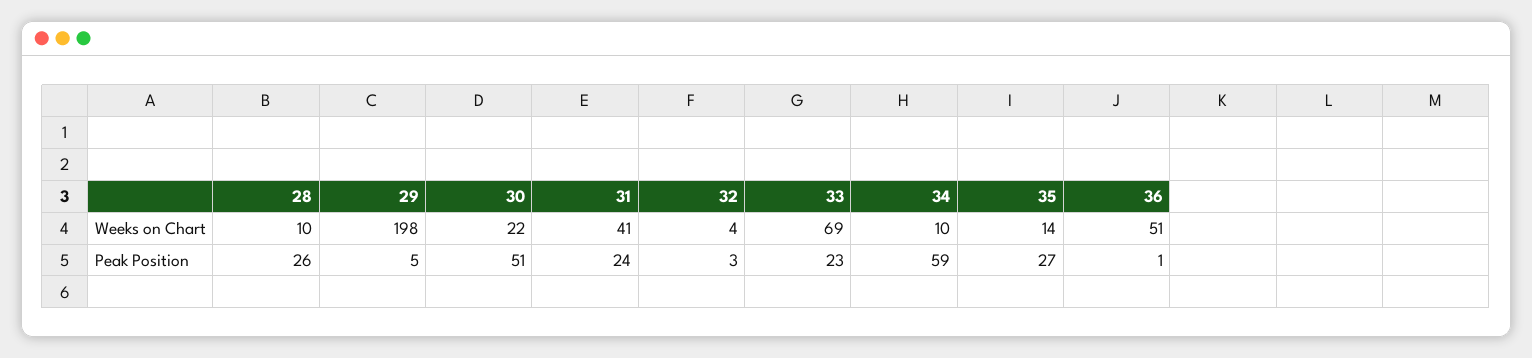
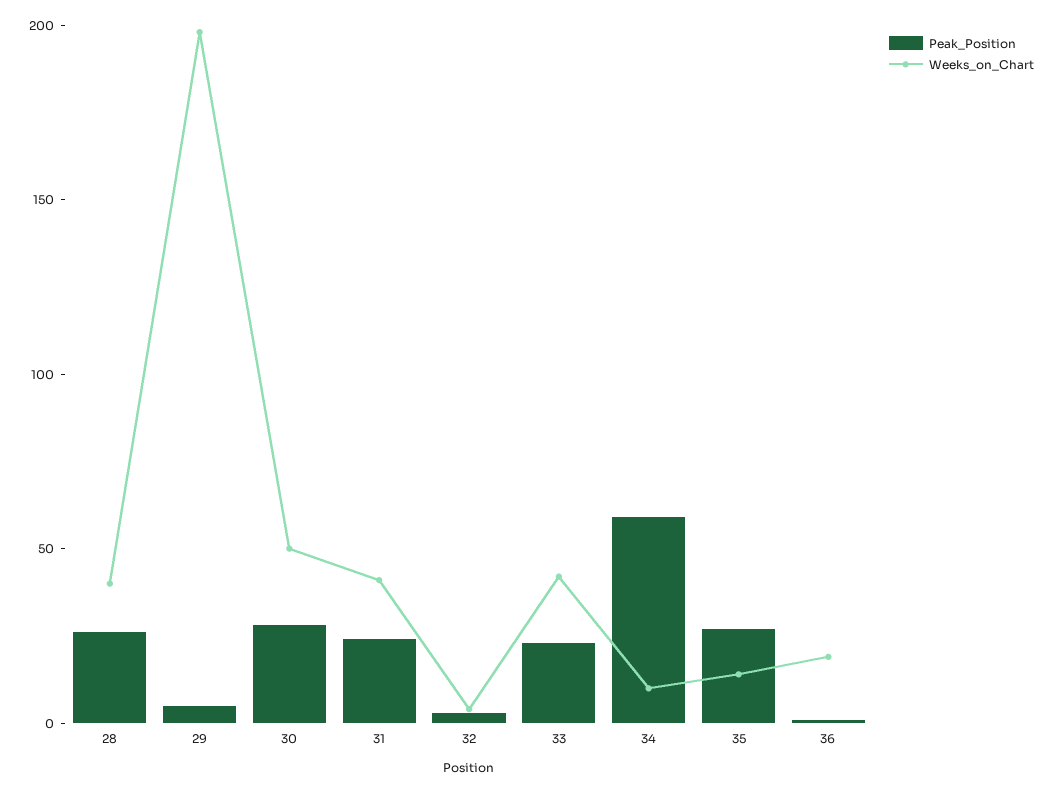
Weeks on Chart, 28: 10 -> 40
Weeks on Chart, 30: 22 -> 50
Weeks on Chart, 33: 69 -> 40
Weeks on Chart, 36: 51 -> 20
Peak Position, 30: 51 -> 30

